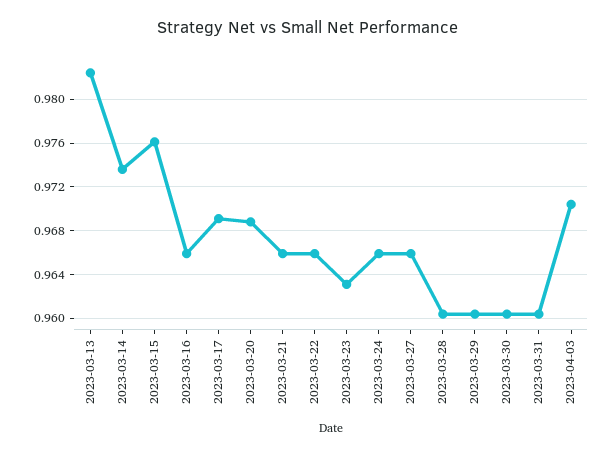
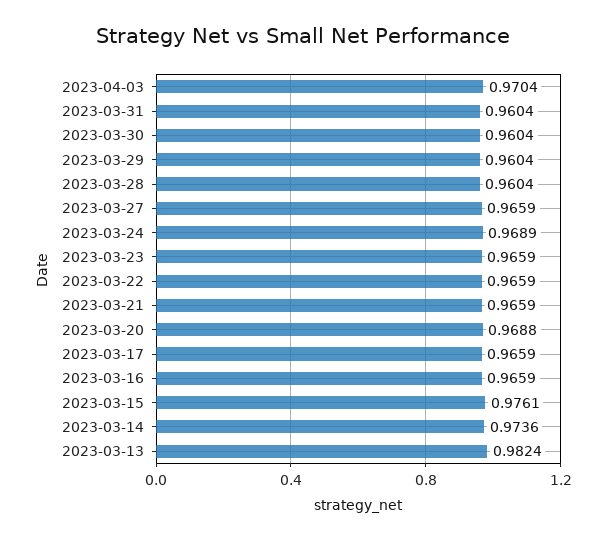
2023-03-17: 0.969 -> 0.9659
2023-03-23: 0.963 -> 0.9659
2023-03-24: 0.966 -> 0.9689

